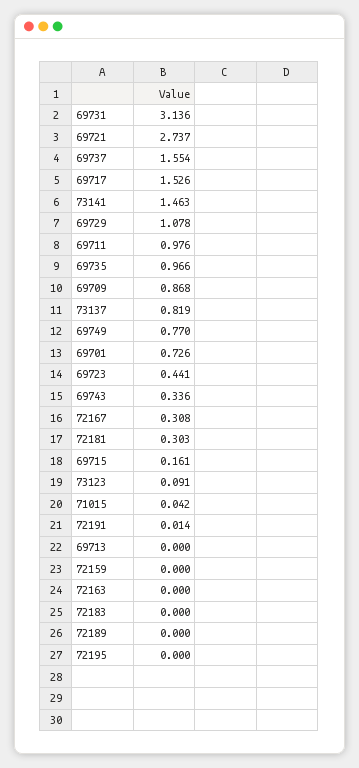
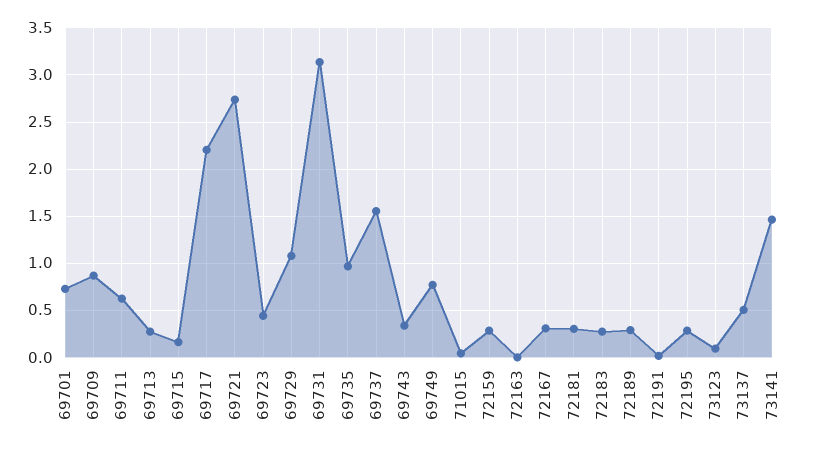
69717: 1.526 -> 2.2
69711: 0.976 -> 0.6
73137: 0.819 -> 0.5
69713: 0 -> 0.3
72159: 0 -> 0.3
72183: 0 -> 0.3
72189: 0 -> 0.3
72195: 0 -> 0.3

